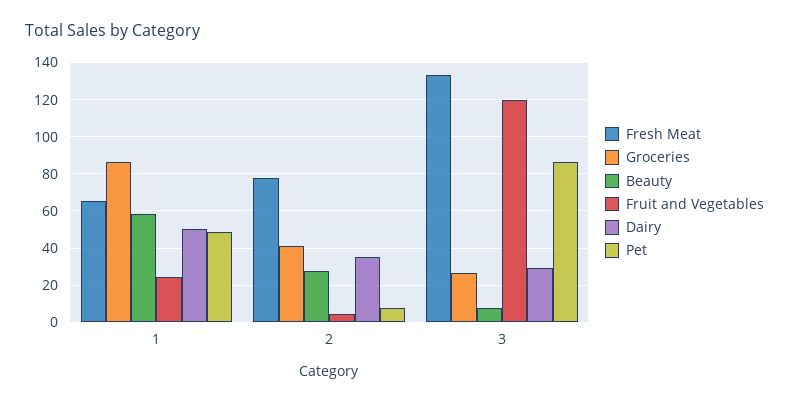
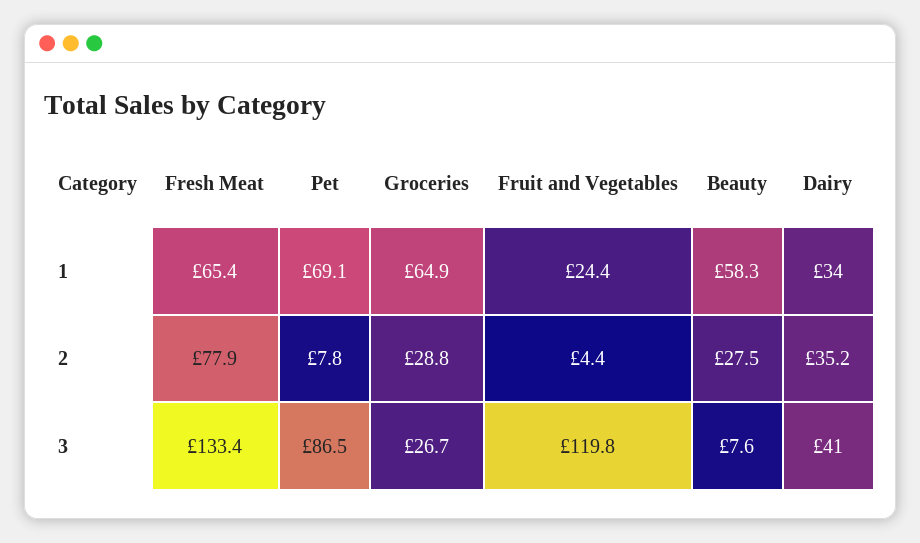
Groceries, 1: 85 -> 64.9
Dairy, 1: 50 -> 34
Pet, 1: 50 -> 69.1
Groceries, 2: 40 -> 28.8
Dairy, 3: 30 -> 41

